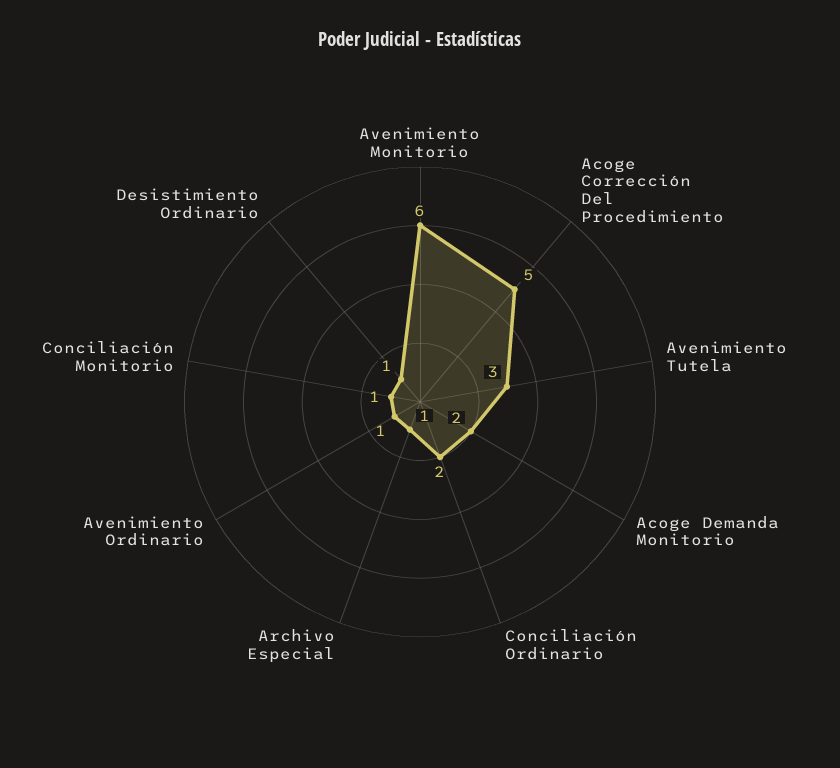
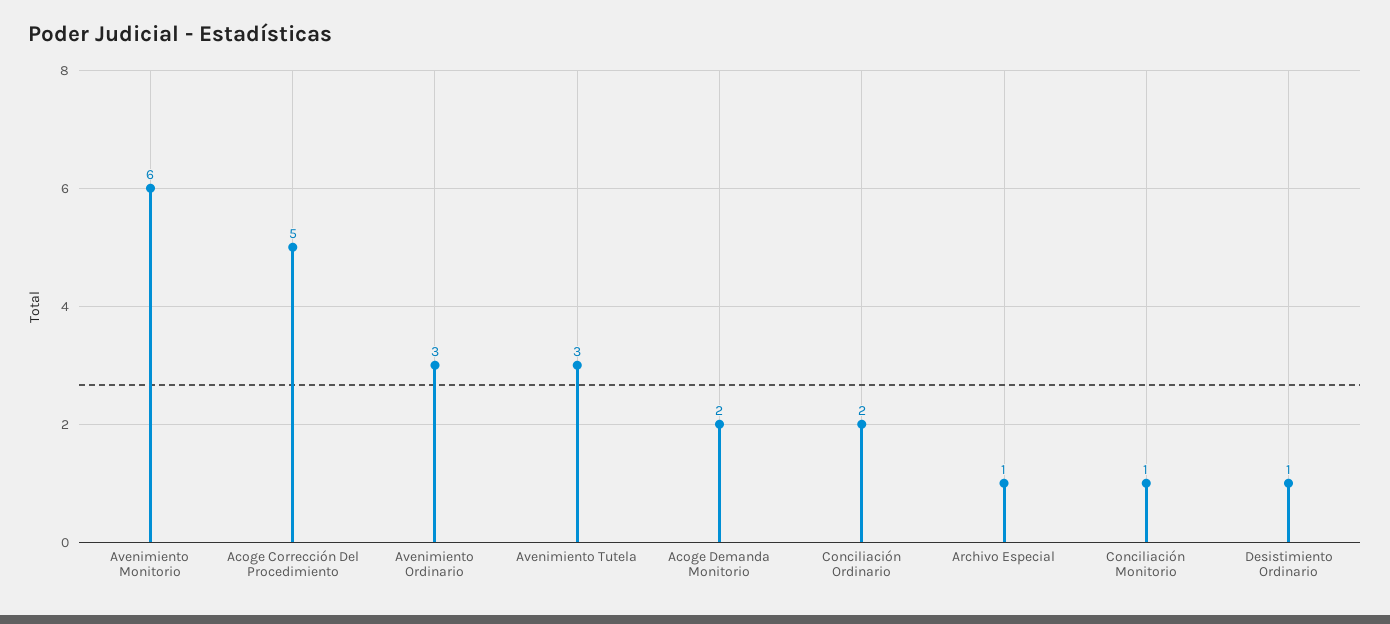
Avenimiento Ordinario: 1 -> 3

